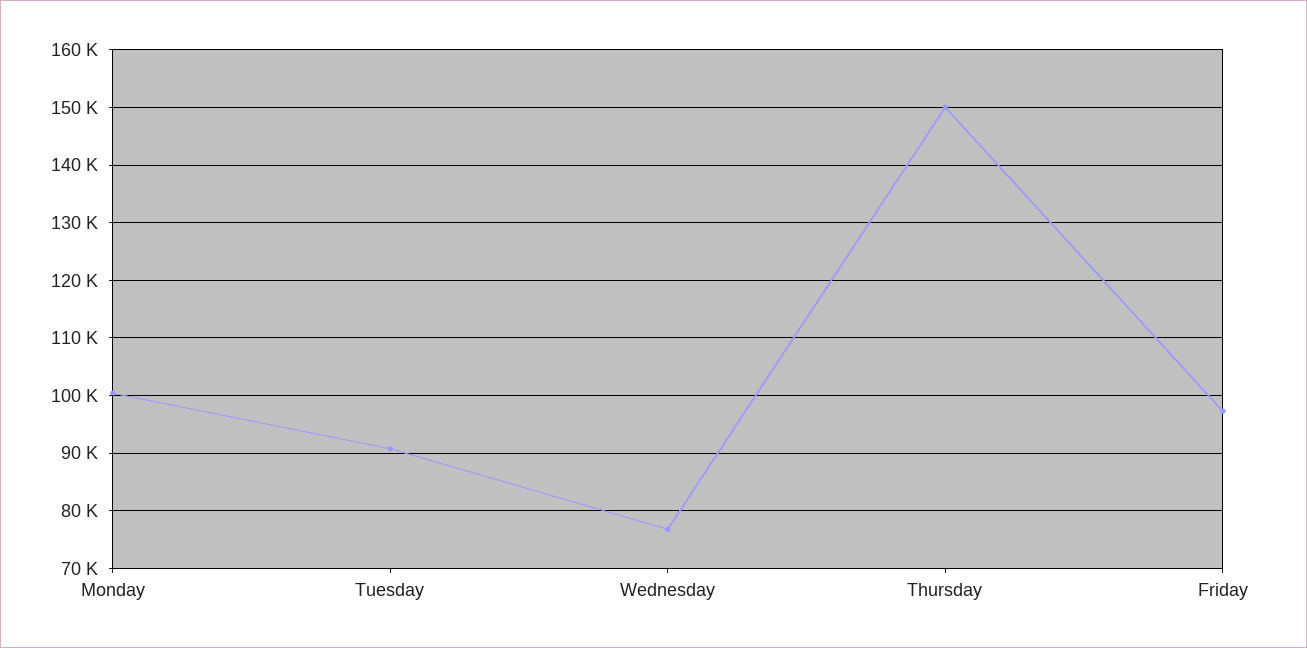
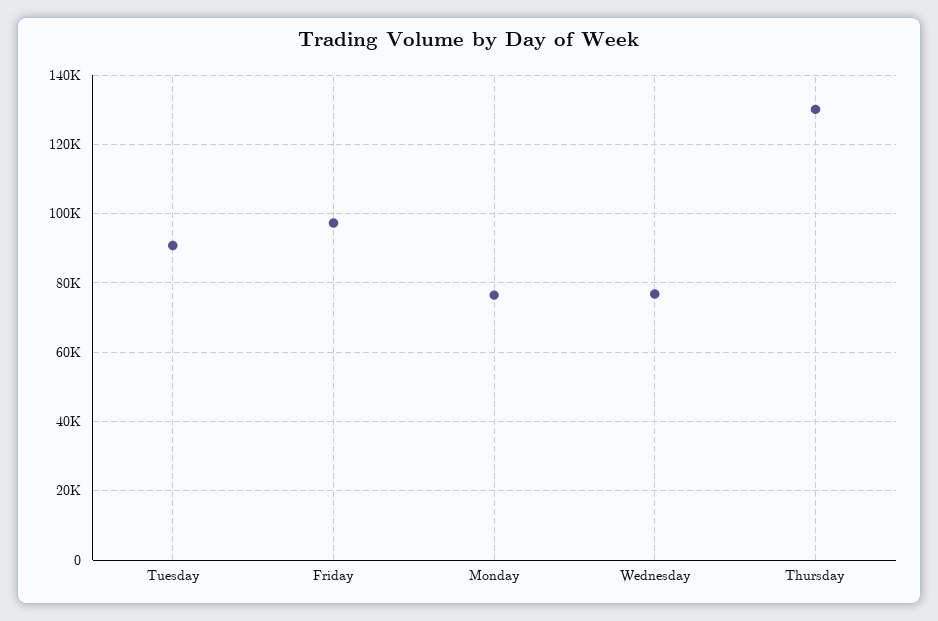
Monday: 100000 -> 76000
Thursday: 150000 -> 130000

